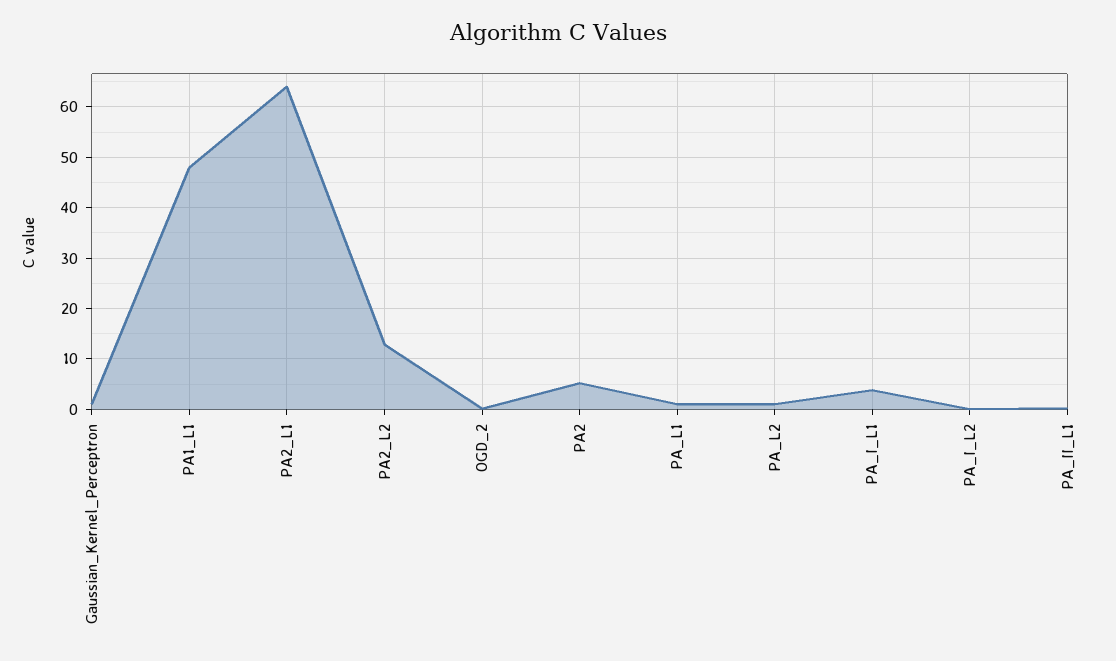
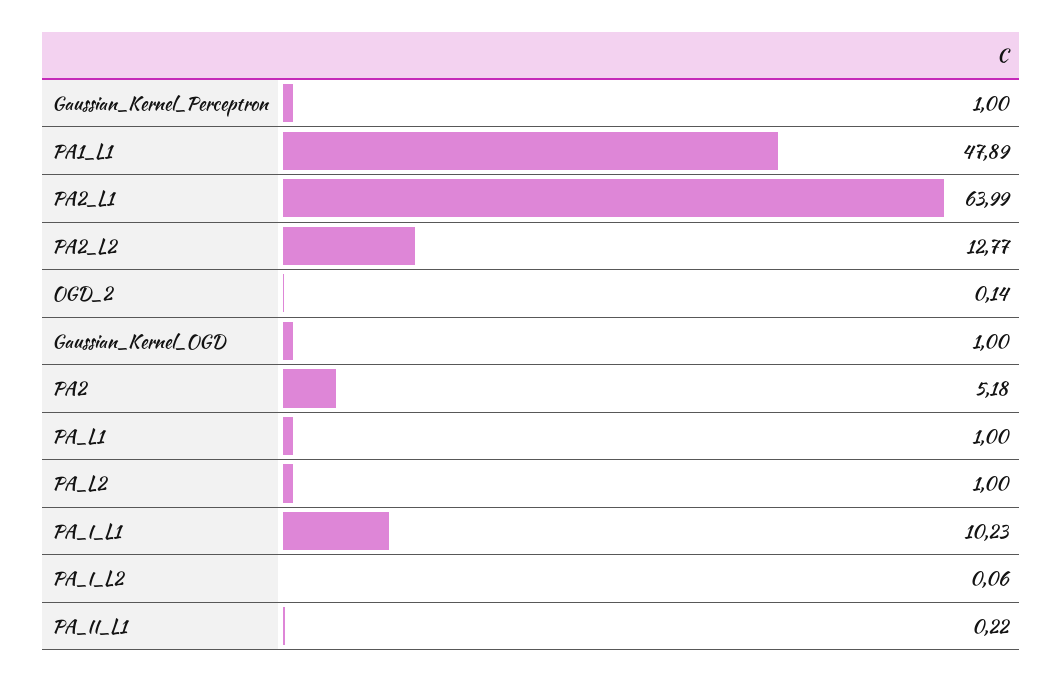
PA_I_L1: 4 -> 10.23
Gaussian_Kernel_OGD: none -> 1

